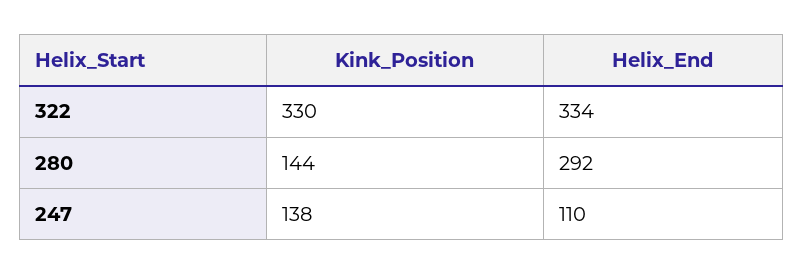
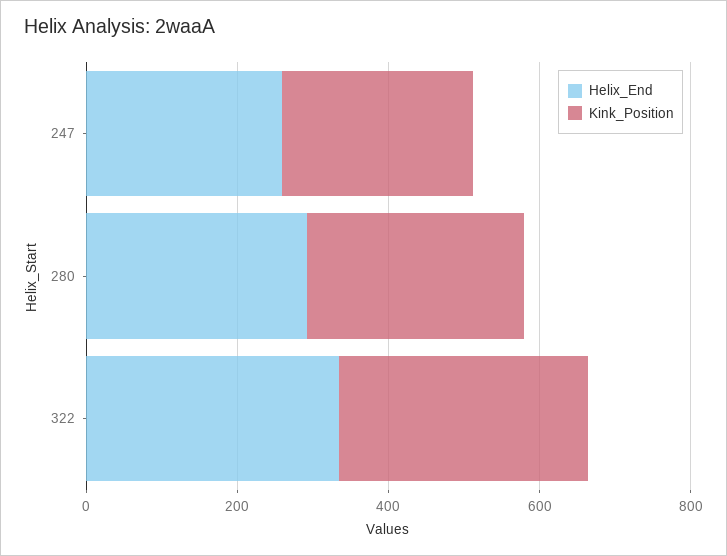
Kink_Position, 280: 144 -> 300
Kink_Position, 247: 138 -> 250
Helix_End, 247: 110 -> 250

